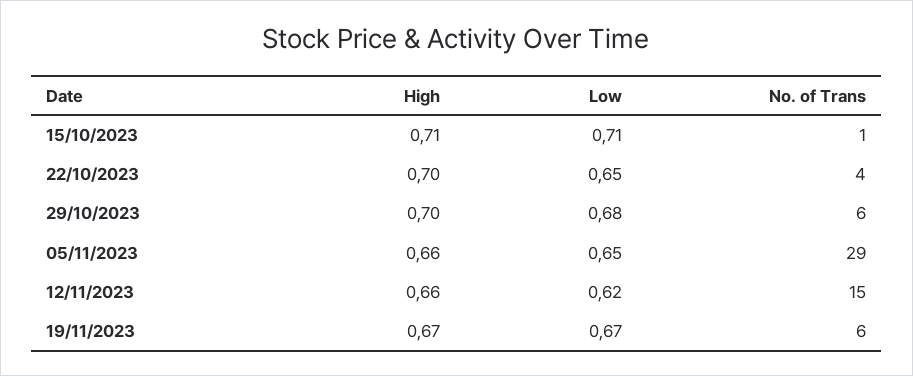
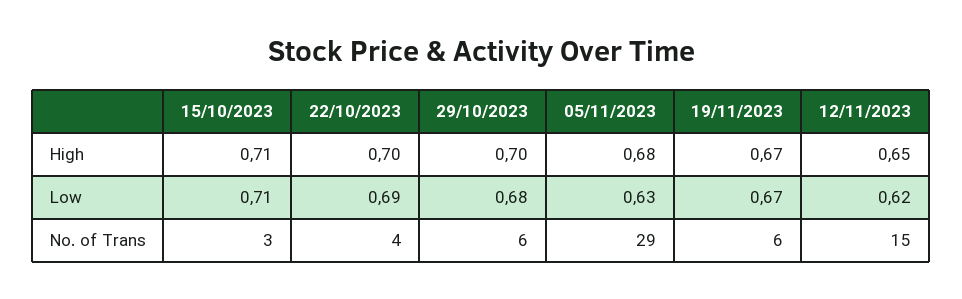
No. of Trans, 15/10/2023: 1 -> 3
Low, 22/10/2023: 0.65 -> 0.69
High, 05/11/2023: 0.66 -> 0.68
Low, 05/11/2023: 0.65 -> 0.63
High, 12/11/2023: 0.66 -> 0.65

